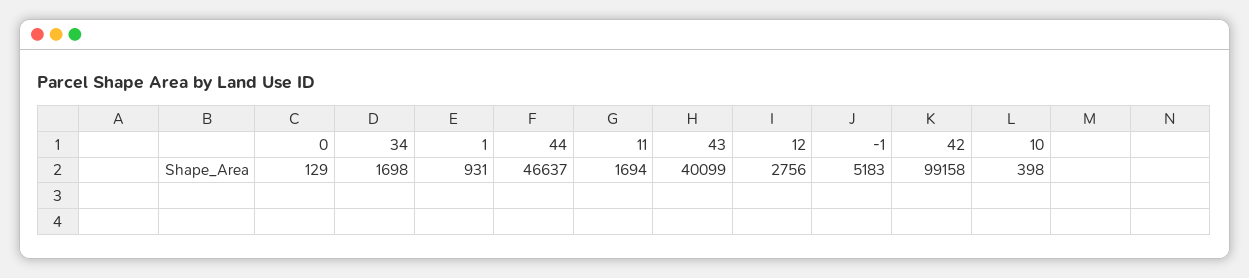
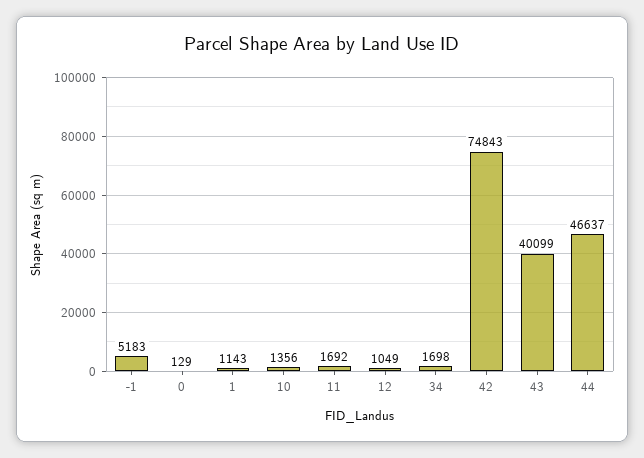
1: 931 -> 1143
11: 1694 -> 1692
12: 2756 -> 1049
42: 99158 -> 74843
10: 398 -> 1356

